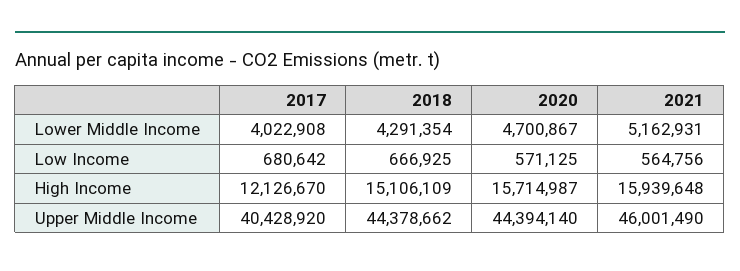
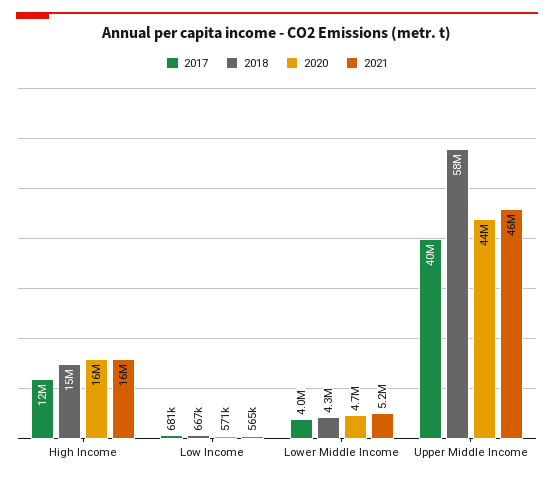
2018, Upper Middle Income: 44378662 -> 58000000

